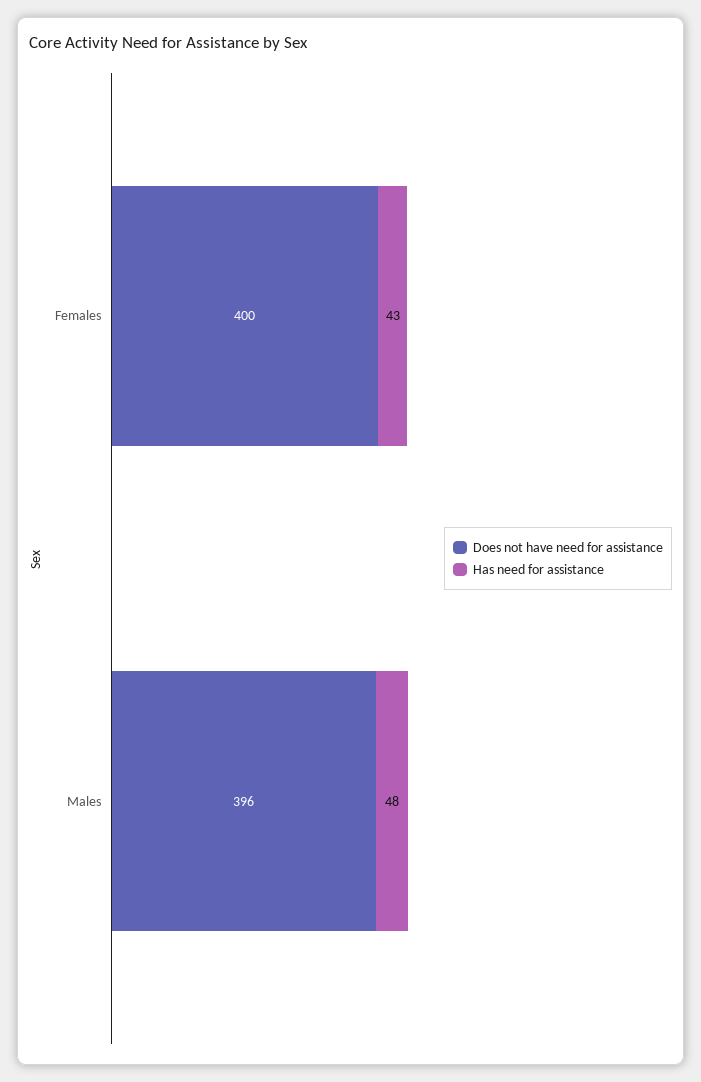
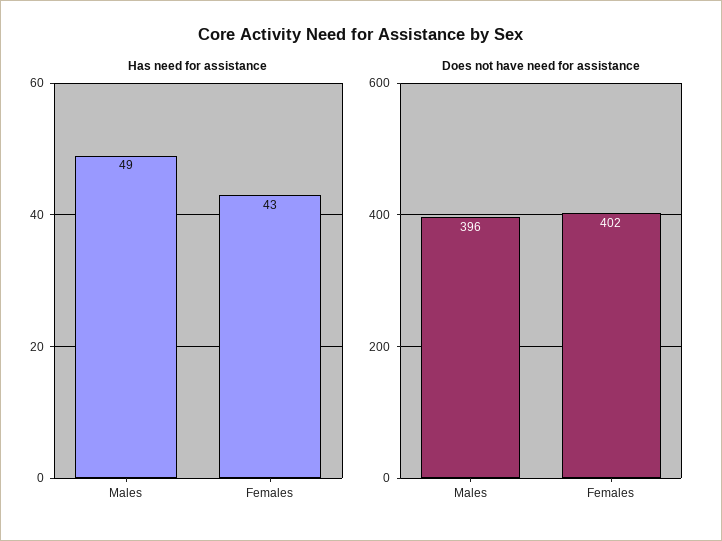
Does not have need for assistance, Females: 400 -> 402
Has need for assistance, Males: 48 -> 49

